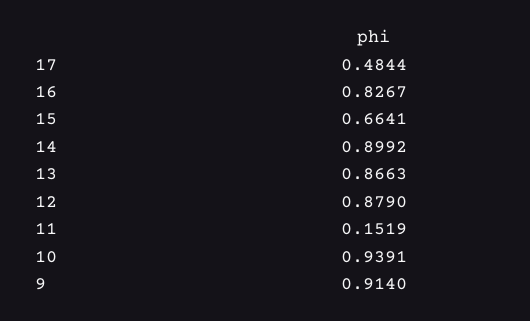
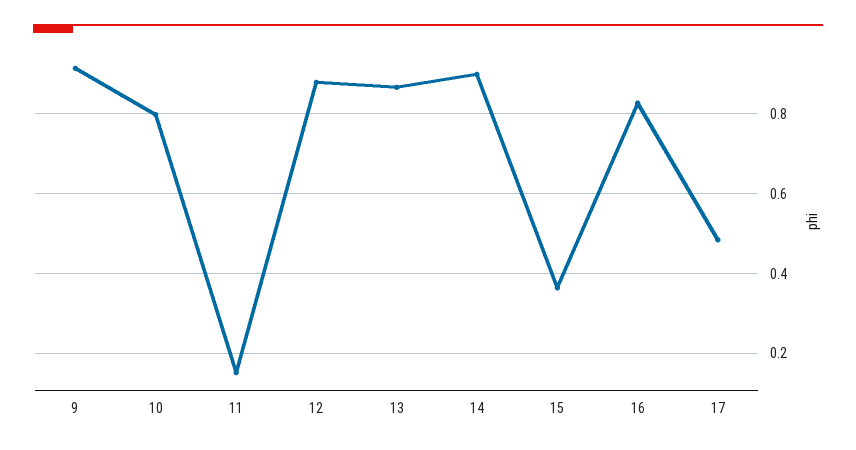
15: 0.6641 -> 0.36
10: 0.9391 -> 0.8

